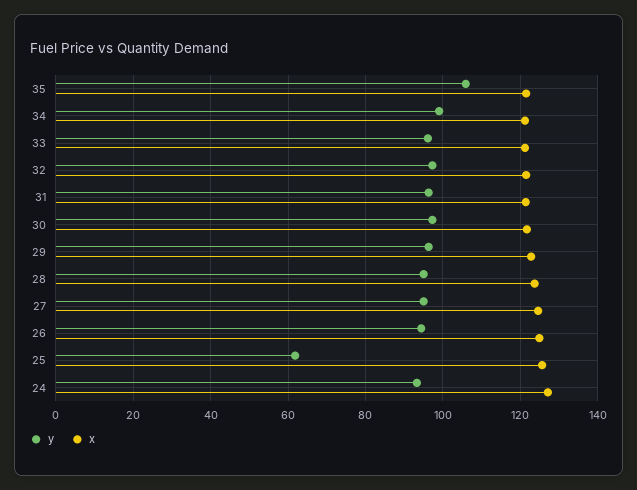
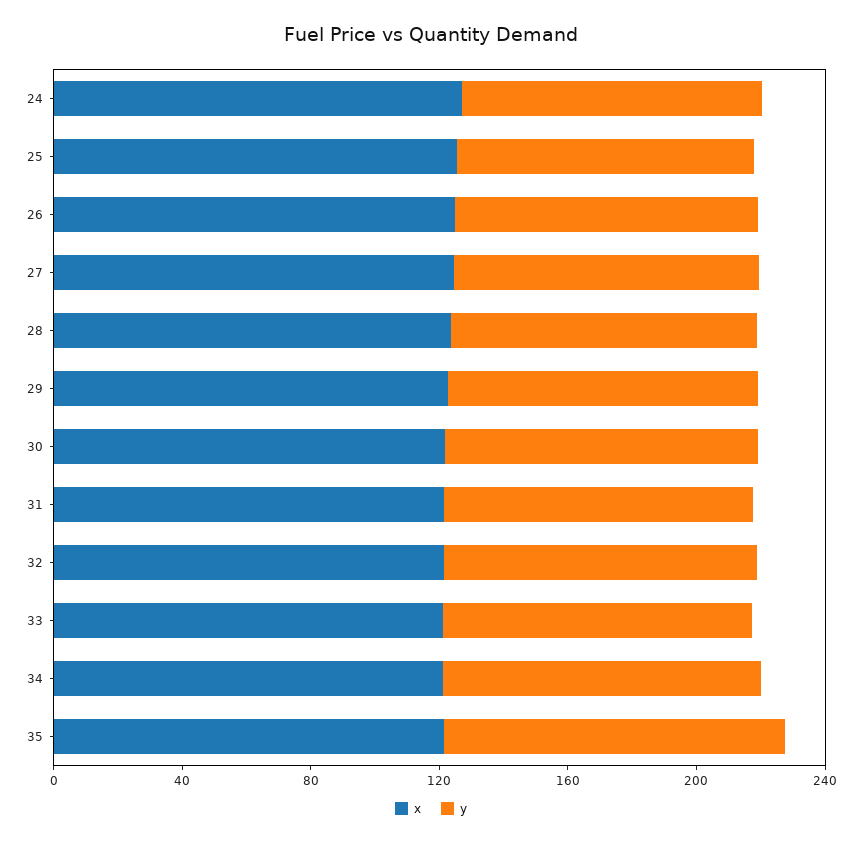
y, 25: 62 -> 90

